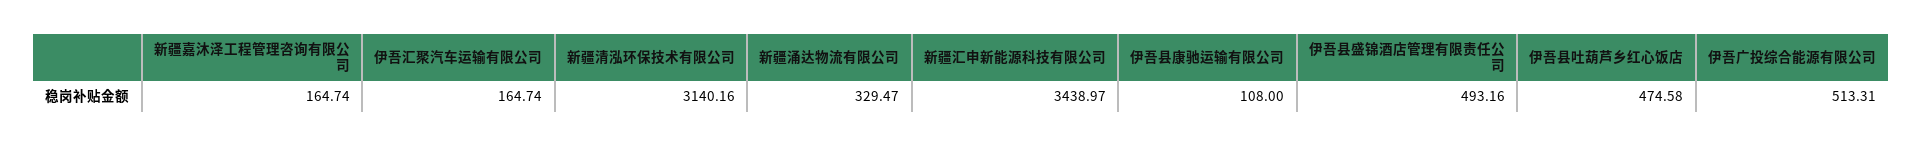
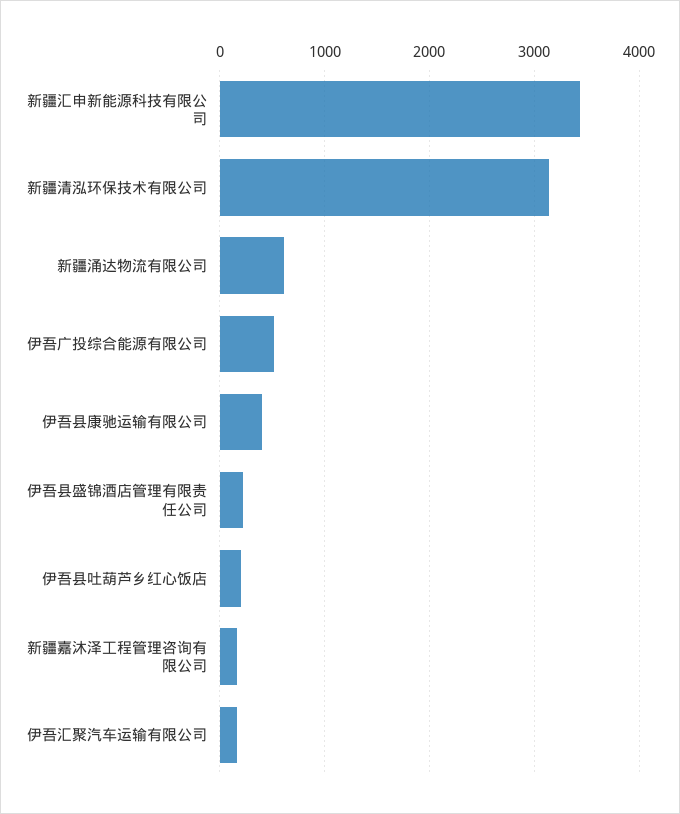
新疆涌达物流有限公司: 329.47 -> 600
伊吾县康驰运输有限公司: 108 -> 400
伊吾县盛锦酒店管理有限责任公司: 493.16 -> 200
伊吾县吐葫芦乡红心饭店: 474.58 -> 200

